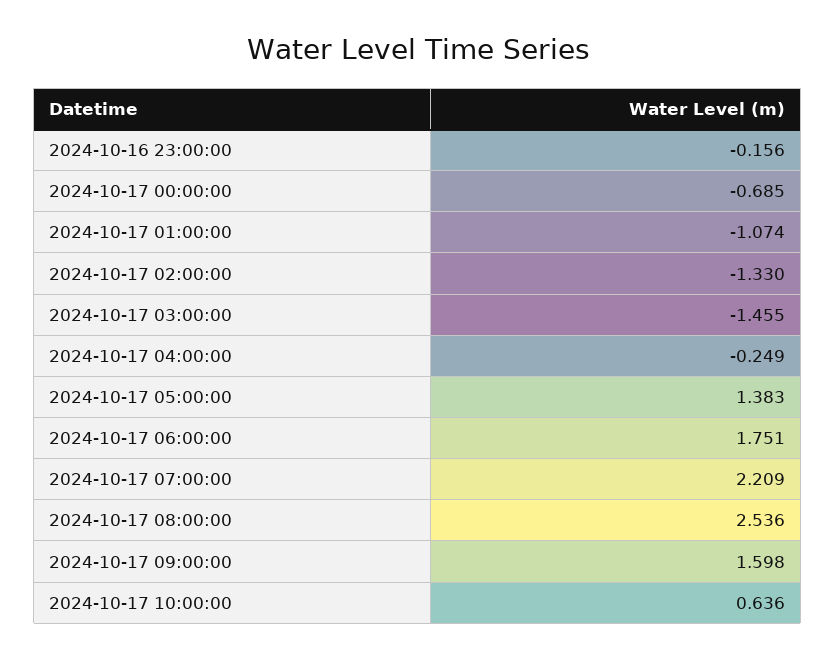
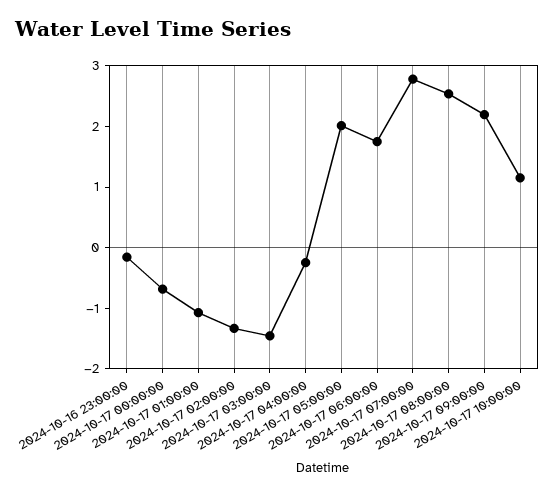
2024-10-17 05:00:00: 1.383 -> 2
2024-10-17 07:00:00: 2.209 -> 2.8
2024-10-17 09:00:00: 1.598 -> 2.2
2024-10-17 10:00:00: 0.636 -> 1.2

